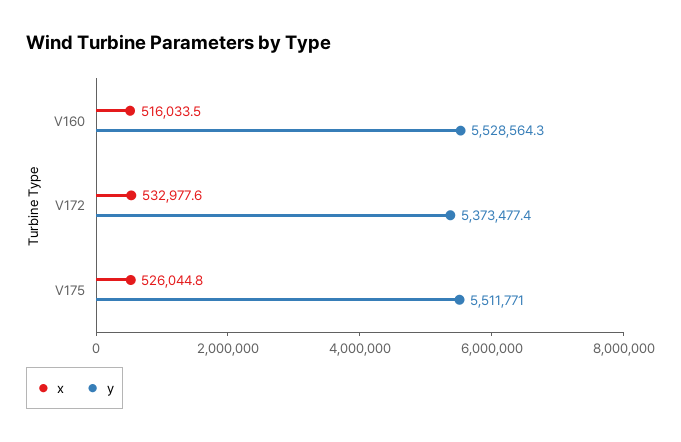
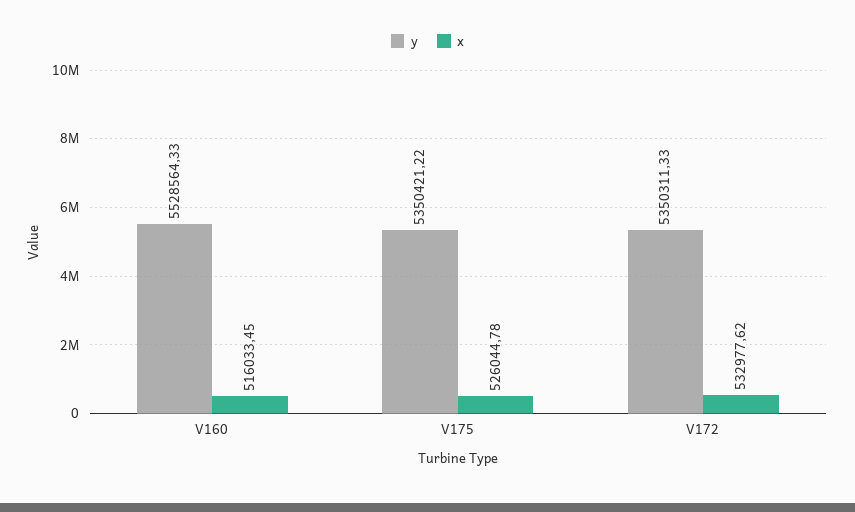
y, V172: 5373477.4 -> 5350311.33
y, V175: 5511771 -> 5350421.22

